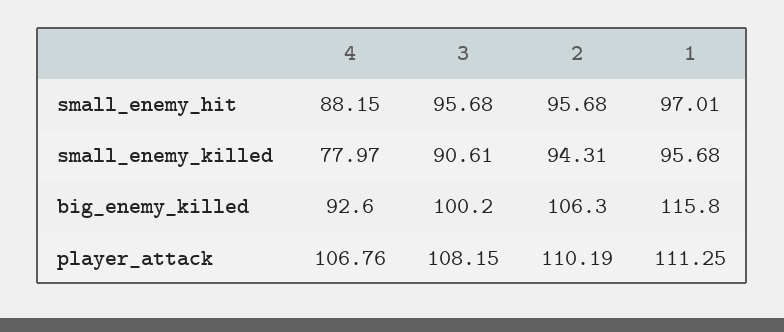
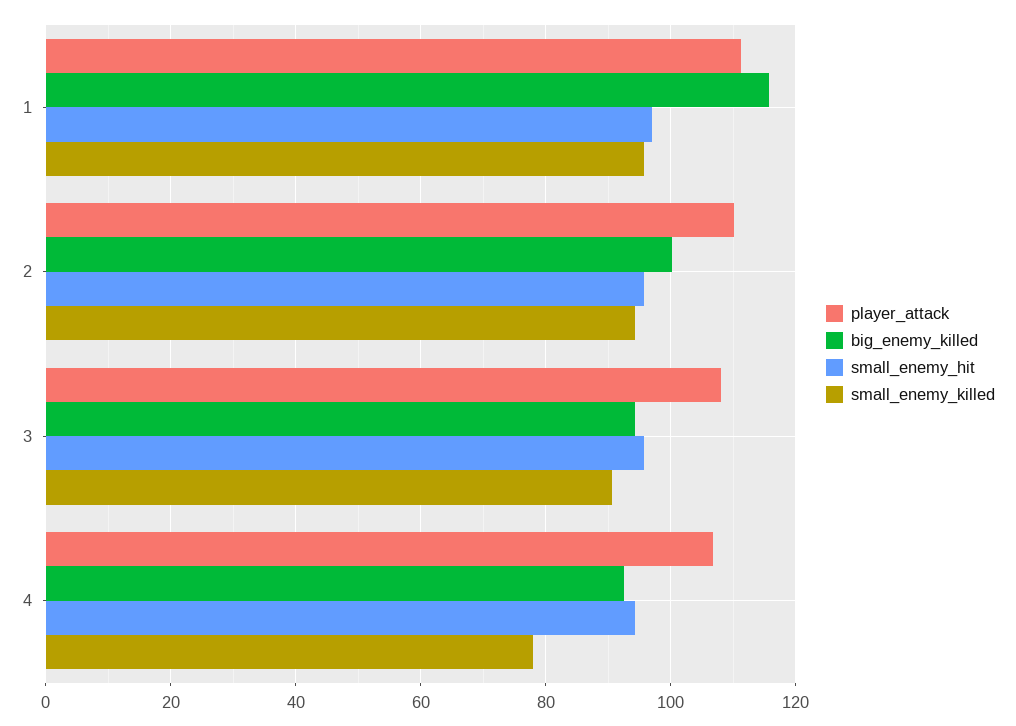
small_enemy_hit, 4: 88.15 -> 94
big_enemy_killed, 3: 100.2 -> 94
big_enemy_killed, 2: 106.3 -> 100

